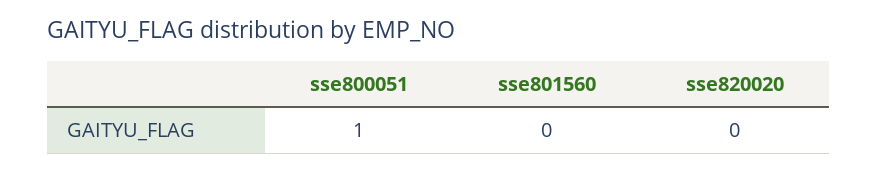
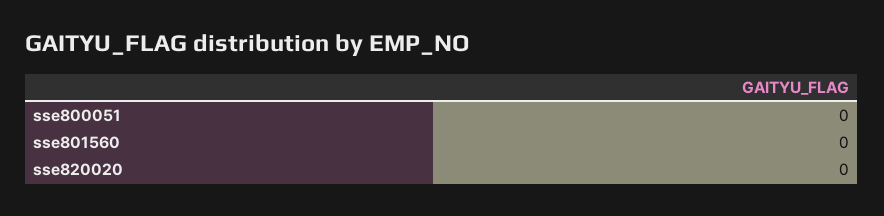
sse800051: 1 -> 0

